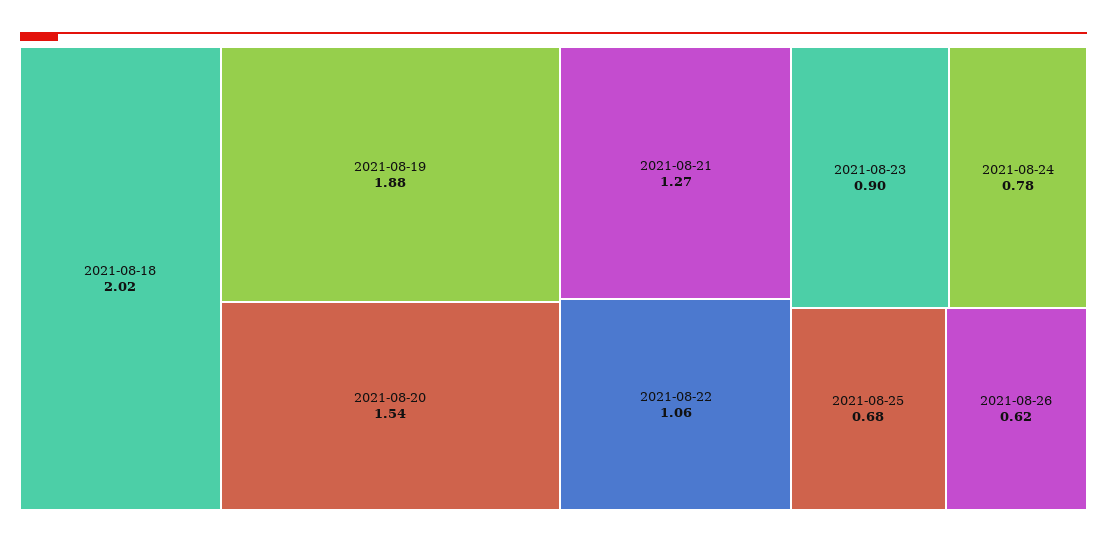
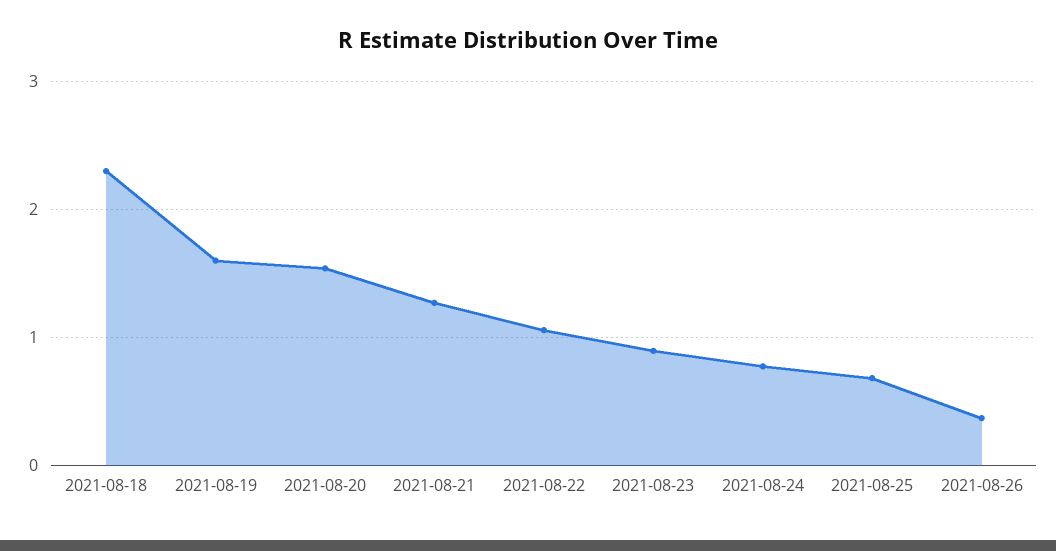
2021-08-18: 2.02 -> 2.3
2021-08-19: 1.88 -> 1.6
2021-08-26: 0.62 -> 0.4

